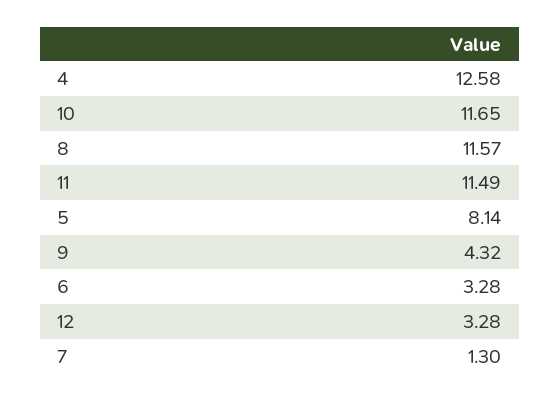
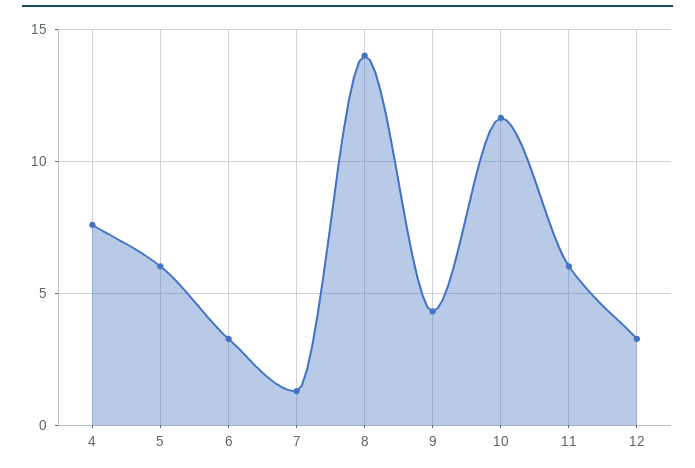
4: 12.58 -> 7.5
8: 11.57 -> 14
11: 11.49 -> 6
5: 8.14 -> 6

